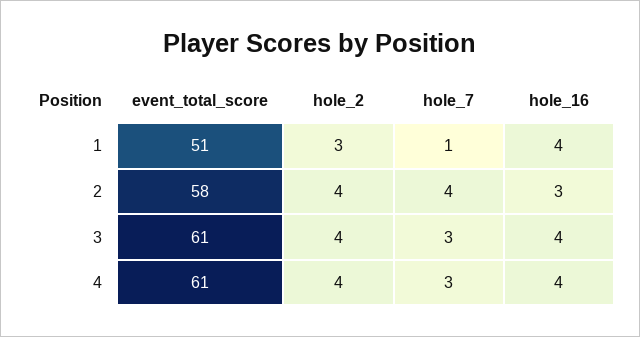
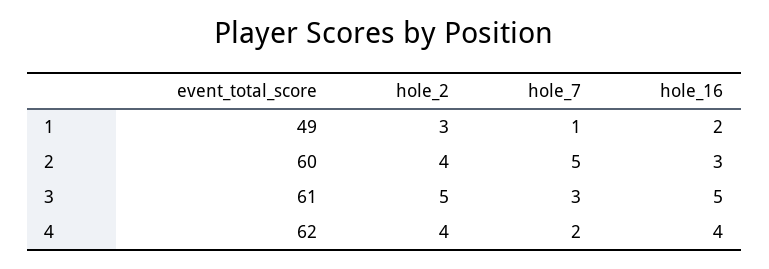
event_total_score, 1: 51 -> 49
hole_16, 1: 4 -> 2
event_total_score, 2: 58 -> 60
hole_7, 2: 4 -> 5
hole_2, 3: 4 -> 5
hole_16, 3: 4 -> 5
event_total_score, 4: 61 -> 62
hole_7, 4: 3 -> 2

